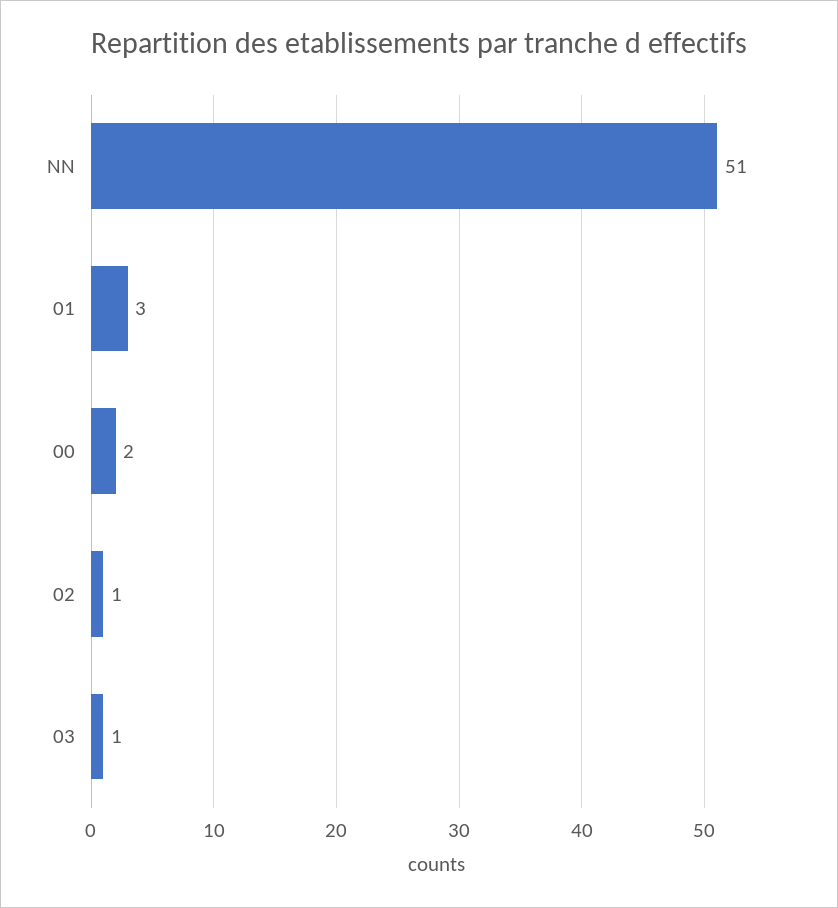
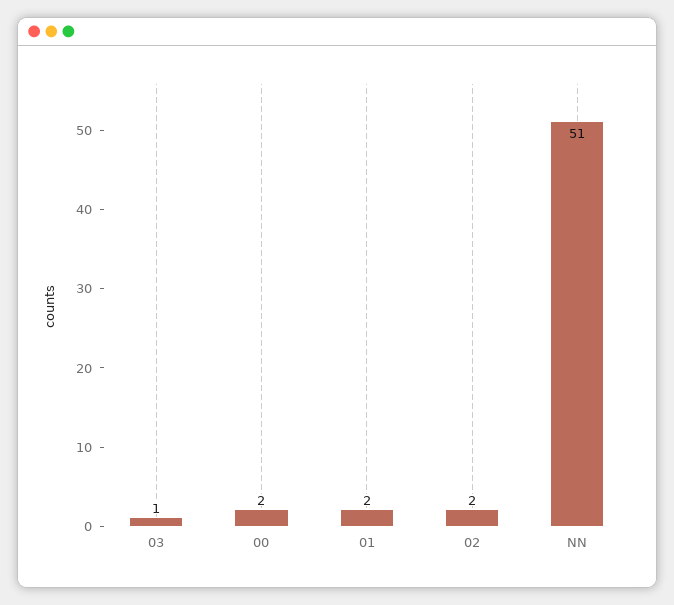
01: 3 -> 2
02: 1 -> 2

